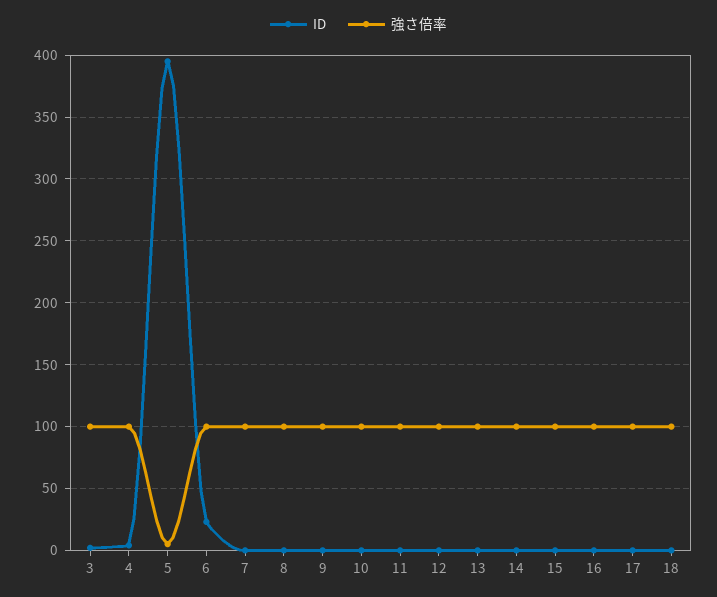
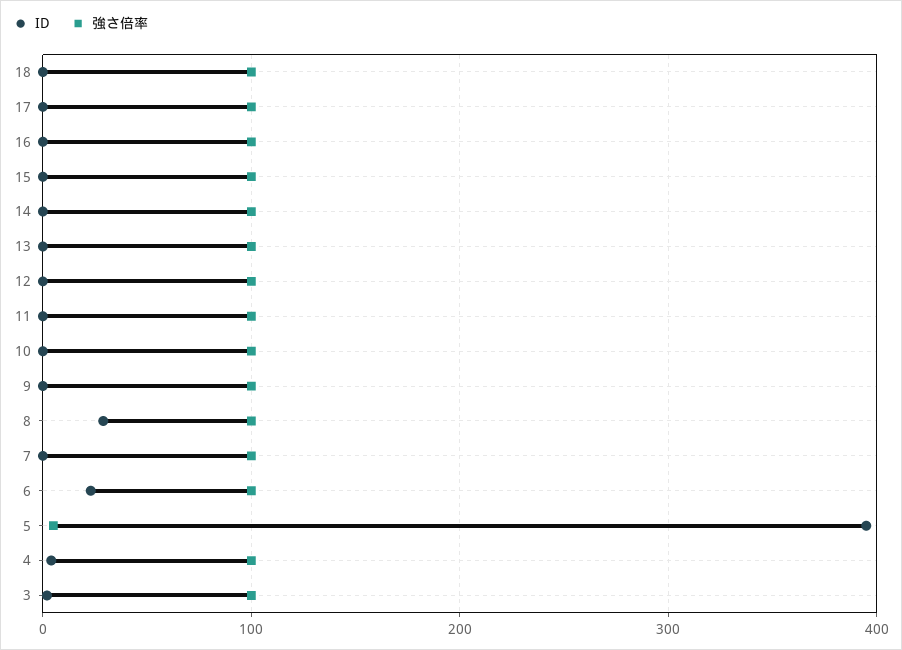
ID, 8: 0 -> 30

